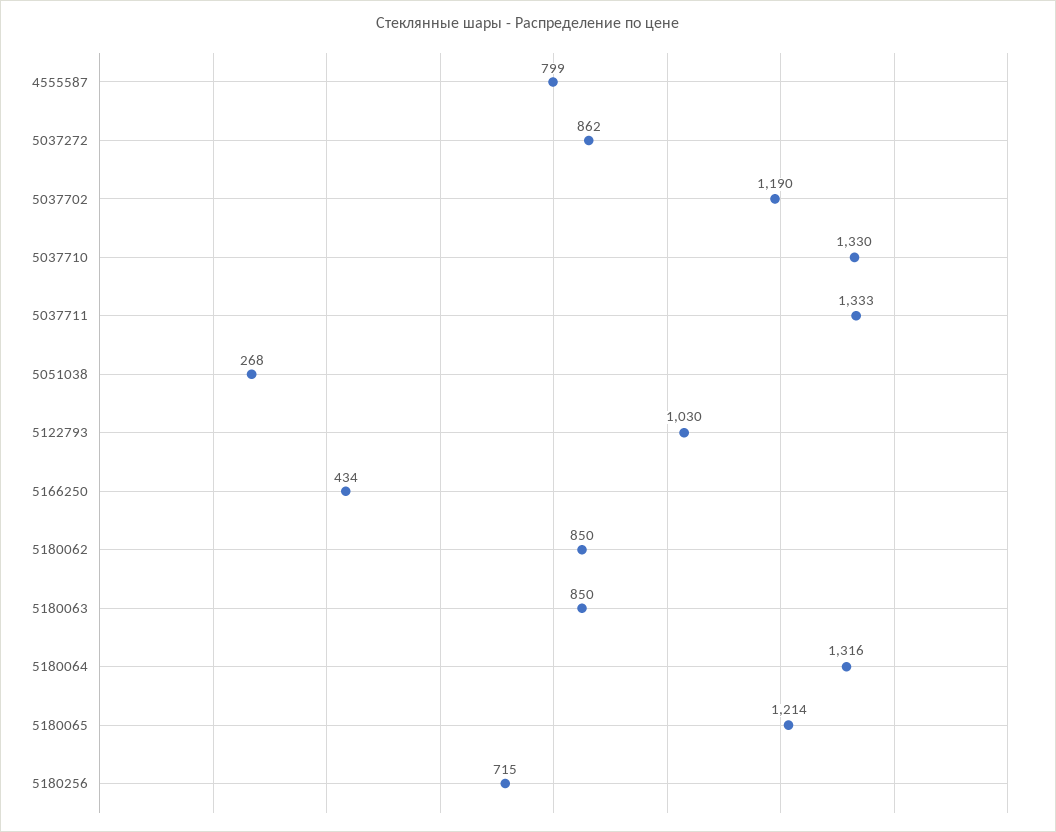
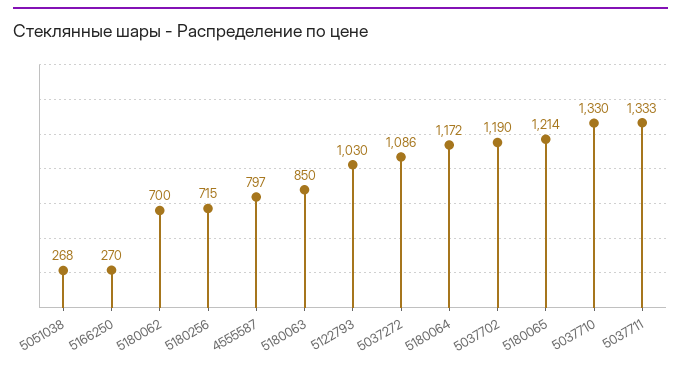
4555587: 799 -> 797
5037272: 862 -> 1086
5166250: 434 -> 270
5180062: 850 -> 700
5180064: 1316 -> 1172

